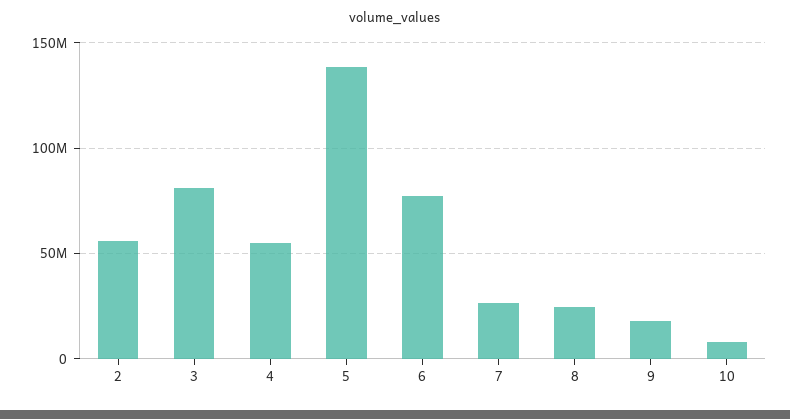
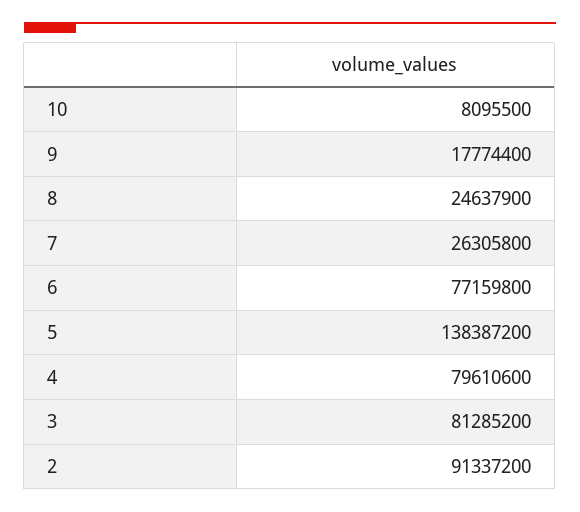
2: 55000000 -> 91337200
4: 55000000 -> 79610600

